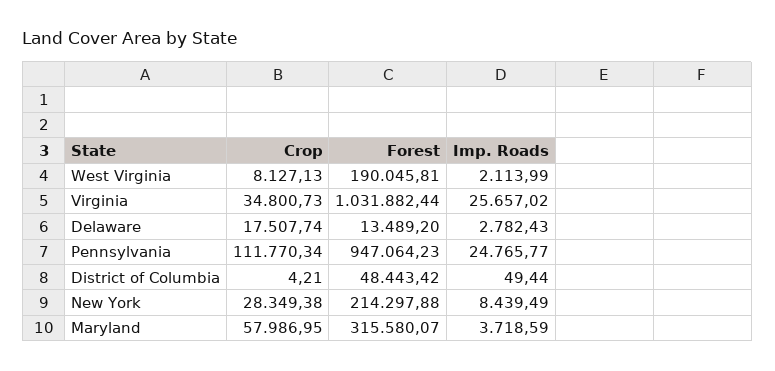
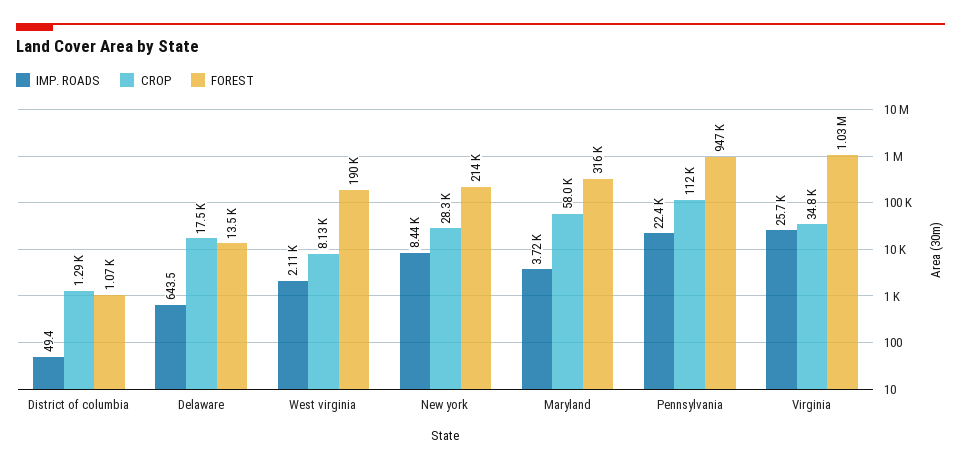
Imp. Roads, Delaware: 2782.43 -> 643.5
Imp. Roads, Pennsylvania: 24765.77 -> 22400
Crop, District of Columbia: 4.21 -> 1290
Forest, District of Columbia: 48443.42 -> 1070

